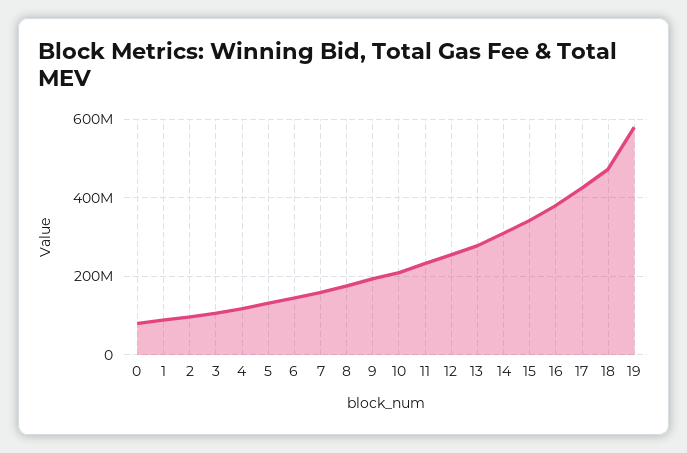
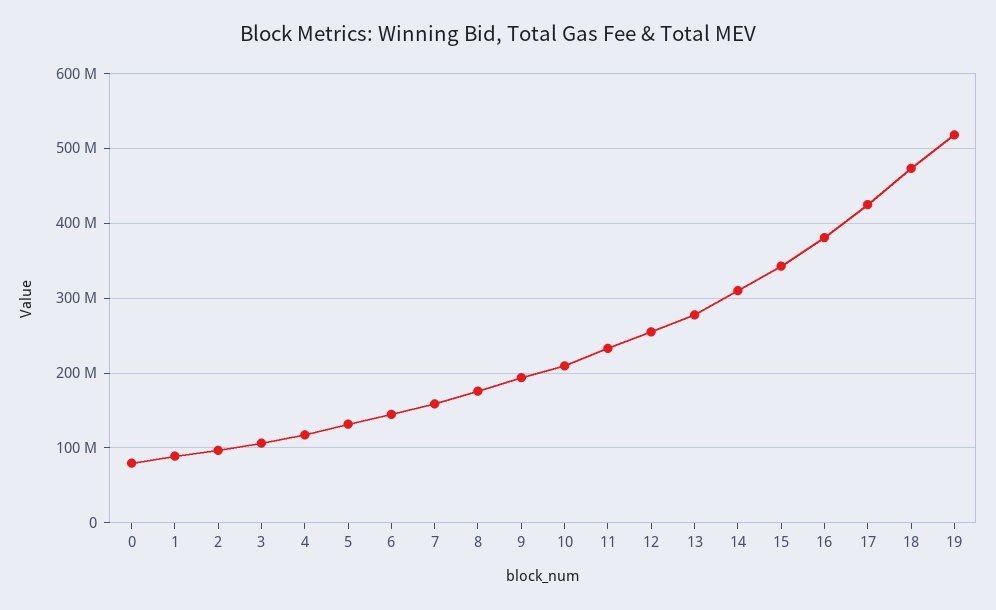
19: 580000000 -> 520000000

